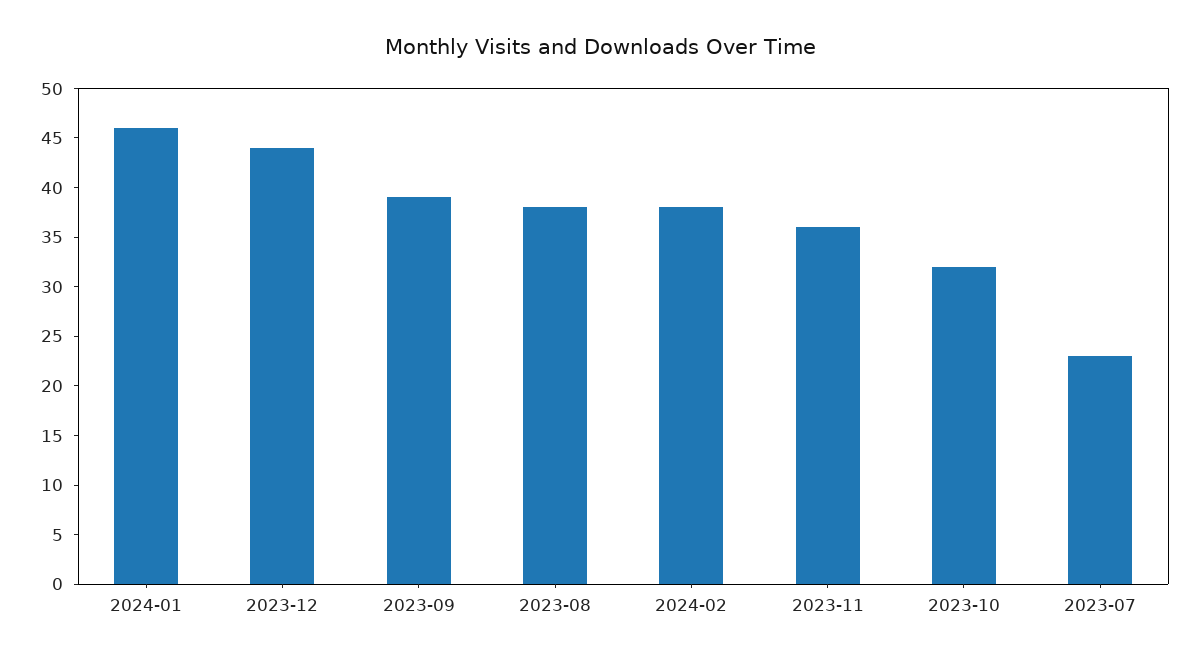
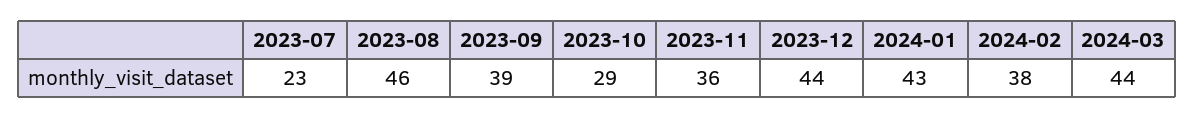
2024-01: 46 -> 43
2023-08: 38 -> 46
2023-10: 32 -> 29
2024-03: none -> 44

